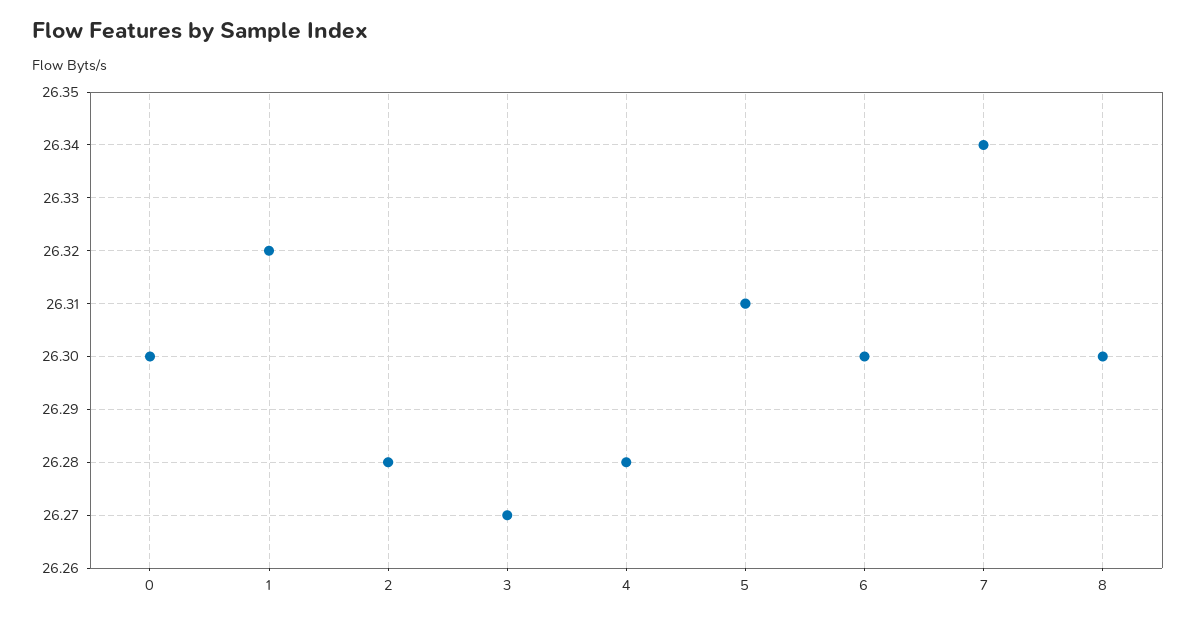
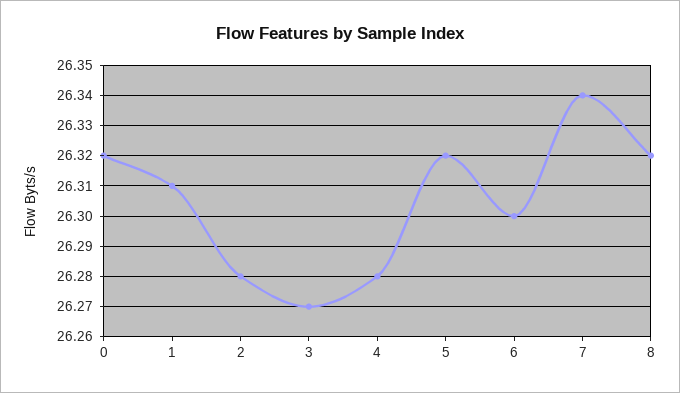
0: 26.3 -> 26.32
1: 26.32 -> 26.31
5: 26.31 -> 26.32
8: 26.3 -> 26.32

